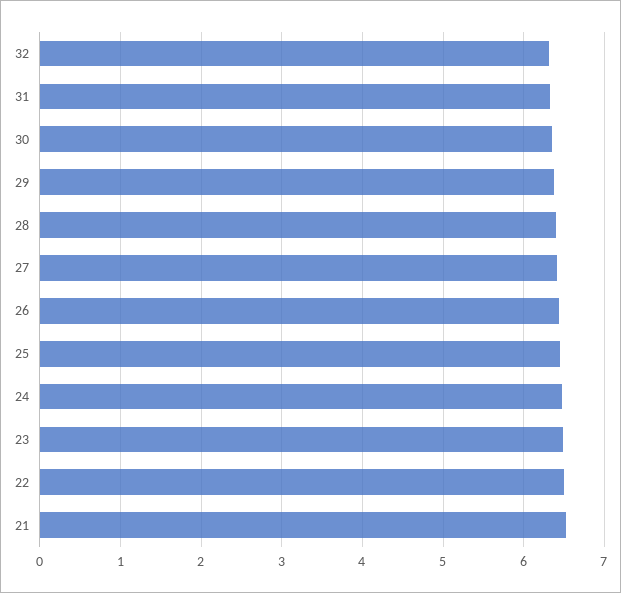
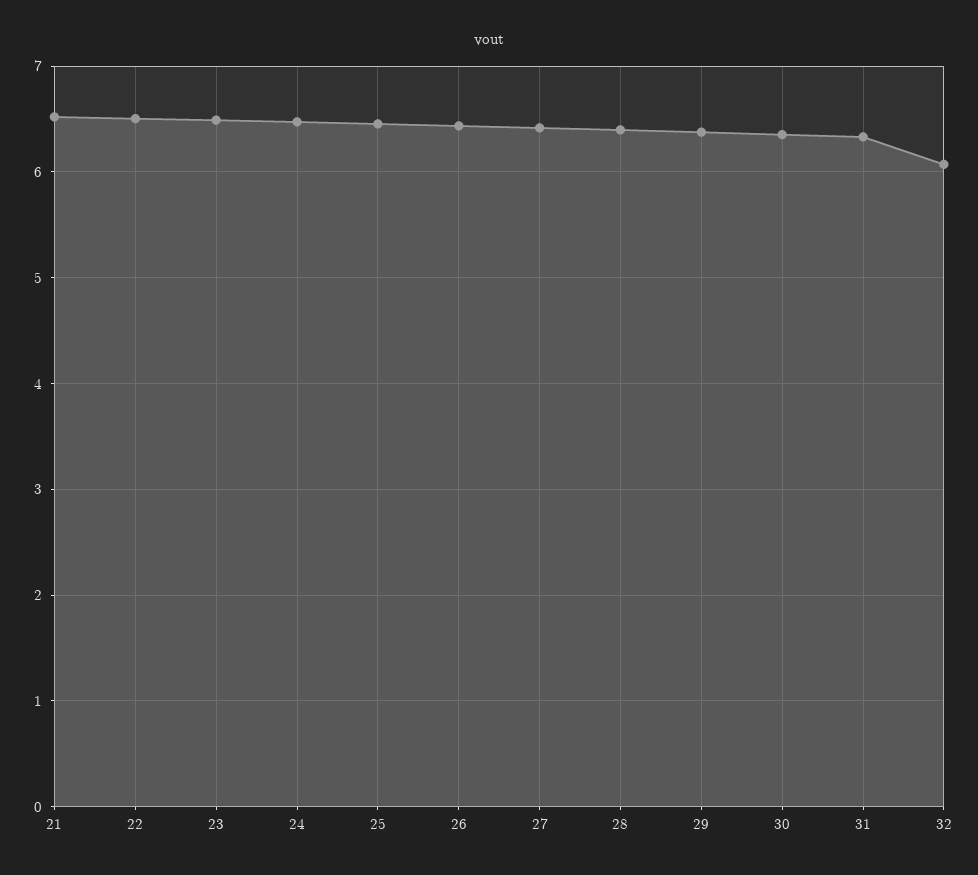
32: 6.3 -> 6.1

